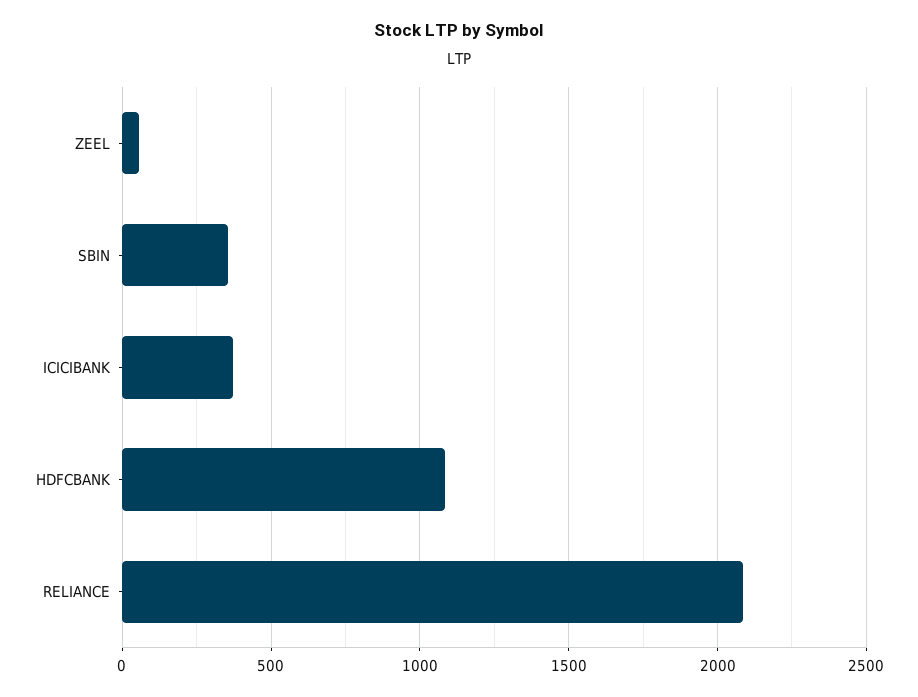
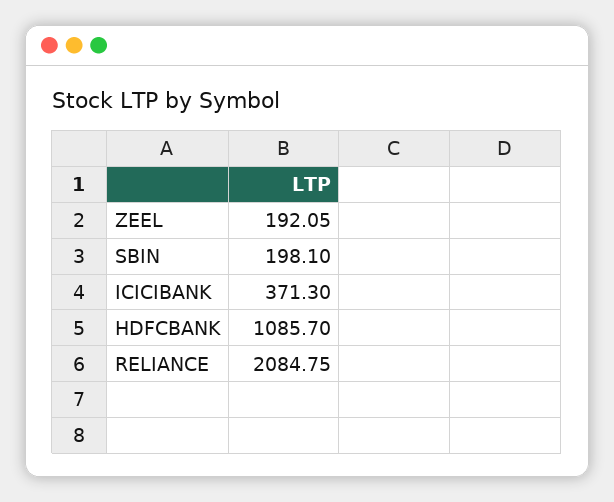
ZEEL: 50 -> 192.05
SBIN: 350 -> 198.1

